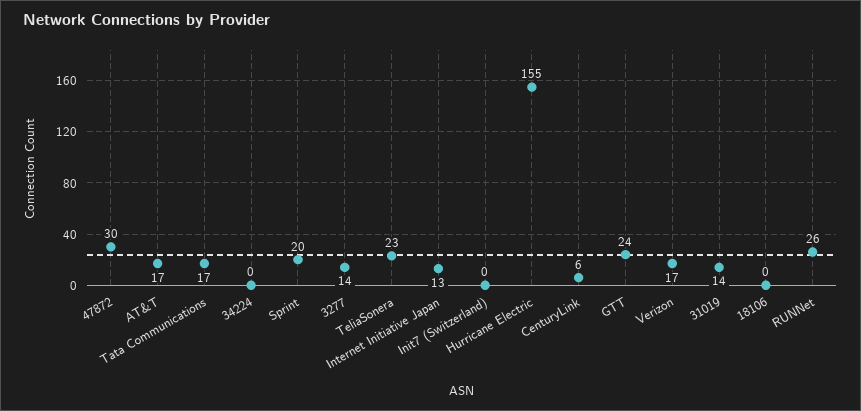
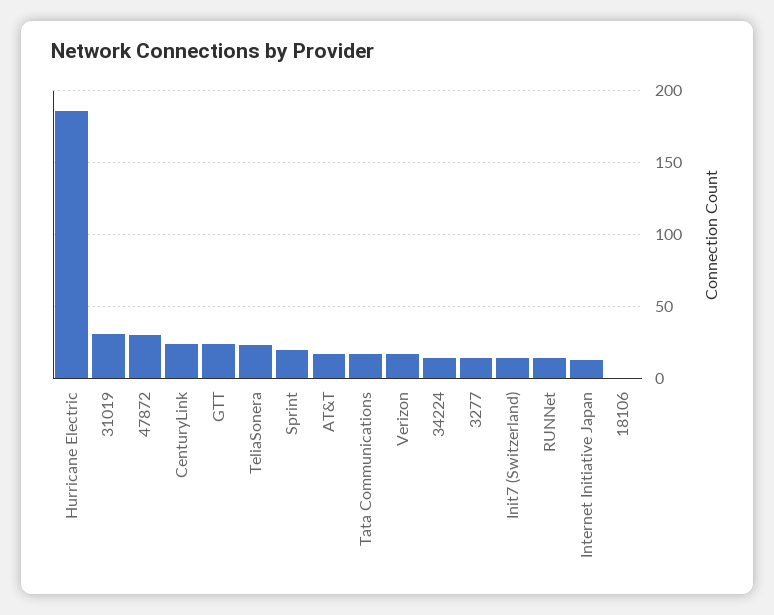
34224: 0 -> 15
Init7 (Switzerland): 0 -> 15
Hurricane Electric: 155 -> 185
CenturyLink: 6 -> 25
31019: 14 -> 30
RUNNet: 26 -> 15

